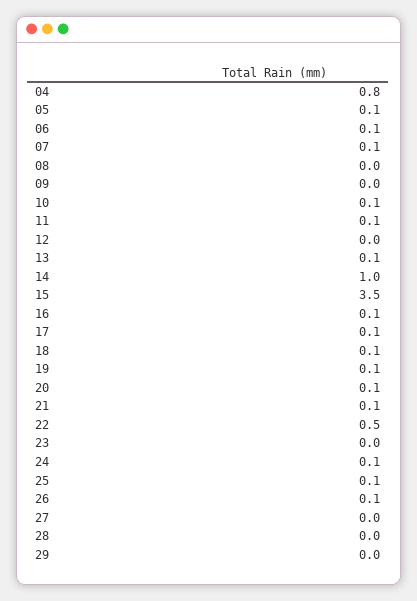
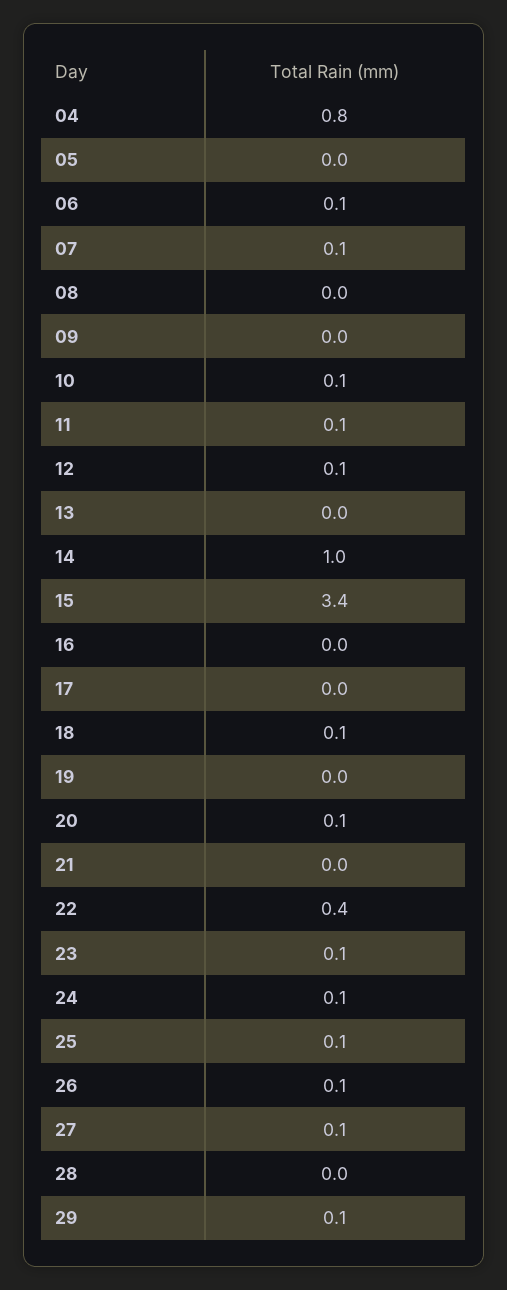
05: 0.1 -> 0
12: 0 -> 0.1
13: 0.1 -> 0
15: 3.5 -> 3.4
16: 0.1 -> 0
17: 0.1 -> 0
19: 0.1 -> 0
21: 0.1 -> 0
22: 0.5 -> 0.4
23: 0 -> 0.1
27: 0 -> 0.1
29: 0 -> 0.1

